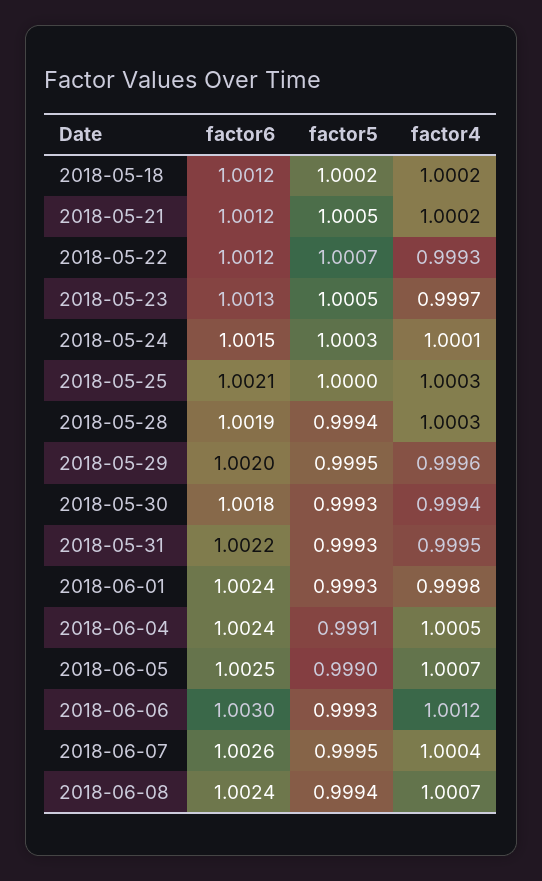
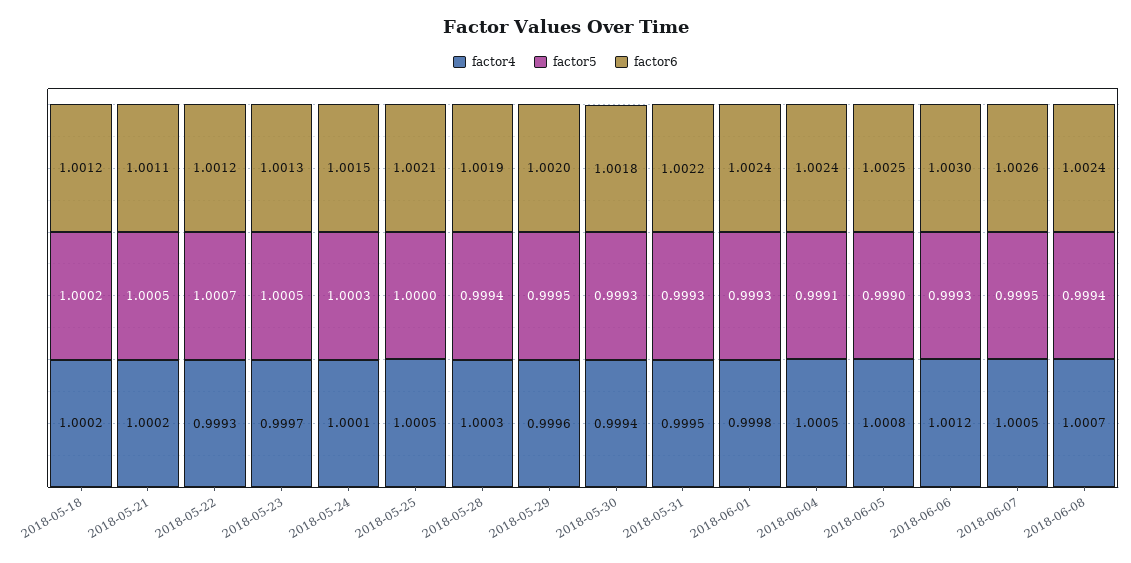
factor6, 2018-05-21: 1.0012 -> 1.0011
factor4, 2018-05-25: 1.0003 -> 1.0005
factor4, 2018-06-05: 1.0007 -> 1.0008
factor4, 2018-06-07: 1.0004 -> 1.0005

